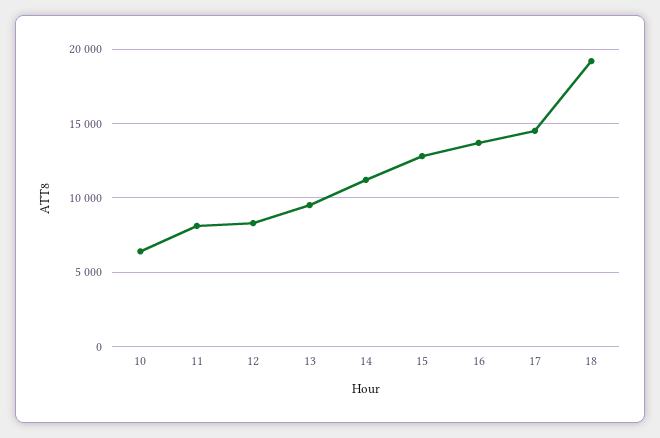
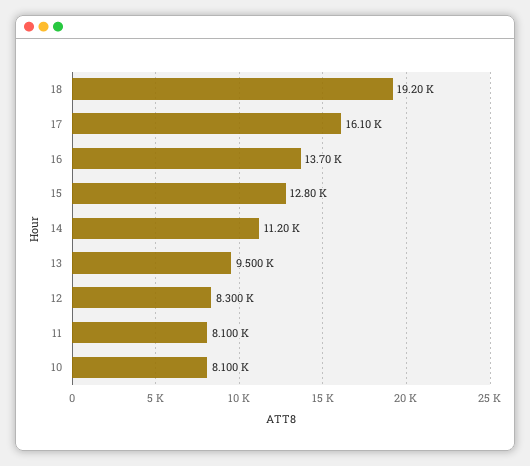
10: 6500 -> 8100
17: 14500 -> 16100

